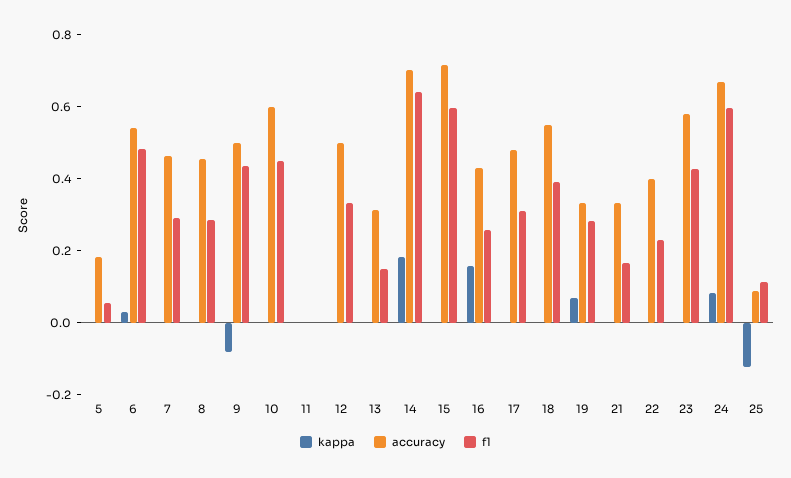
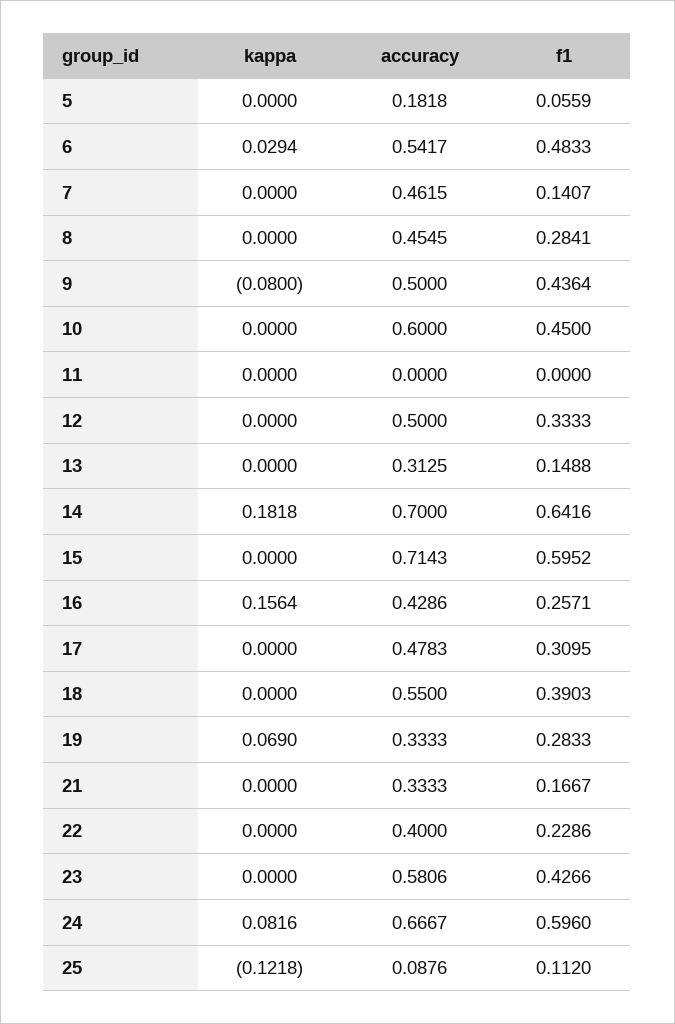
f1, 7: 0.3 -> 0.1407

